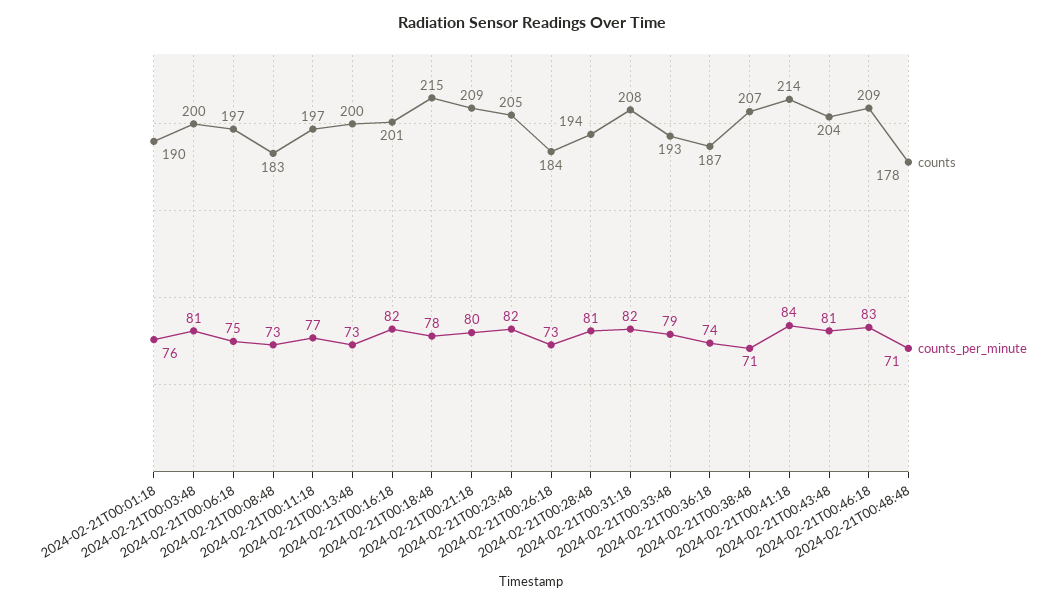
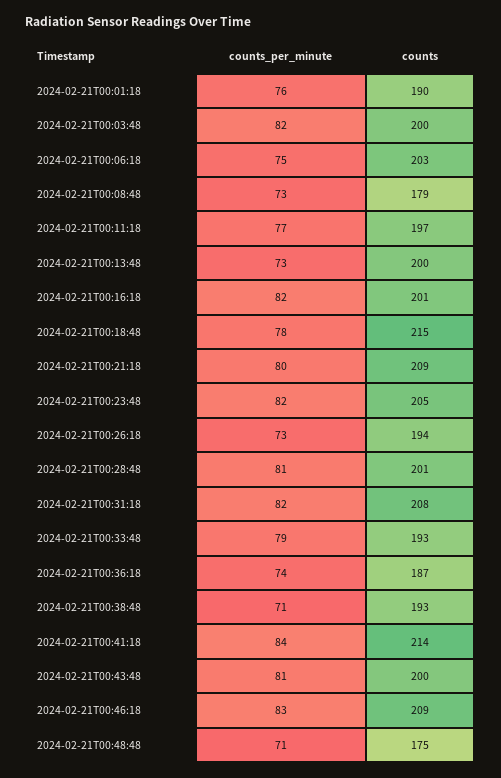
counts_per_minute, 2024-02-21T00:03:48: 81 -> 82
counts, 2024-02-21T00:06:18: 197 -> 203
counts, 2024-02-21T00:08:48: 183 -> 179
counts, 2024-02-21T00:26:18: 184 -> 194
counts, 2024-02-21T00:28:48: 194 -> 201
counts, 2024-02-21T00:38:48: 207 -> 193
counts, 2024-02-21T00:43:48: 204 -> 200
counts, 2024-02-21T00:48:48: 178 -> 175

